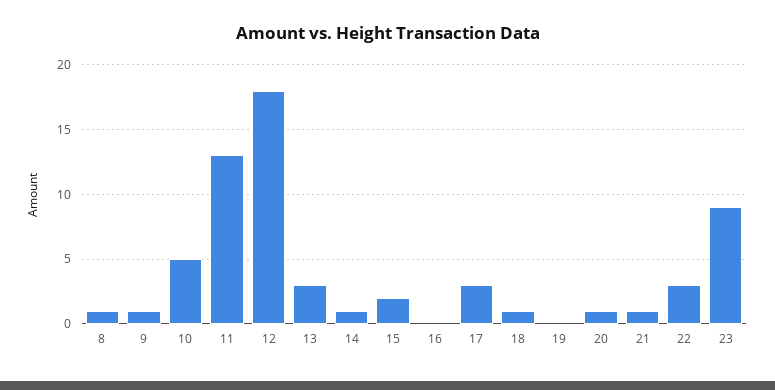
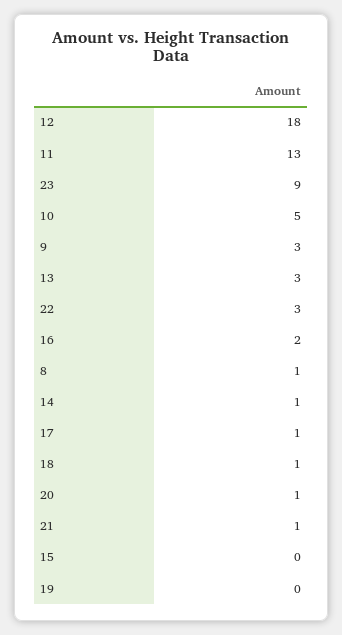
9: 1 -> 3
15: 2 -> 0
16: 0 -> 2
17: 3 -> 1

